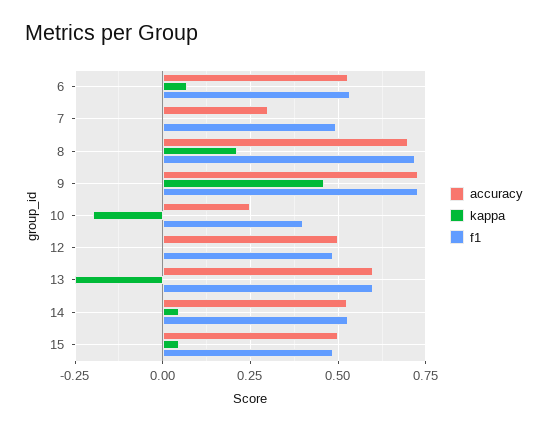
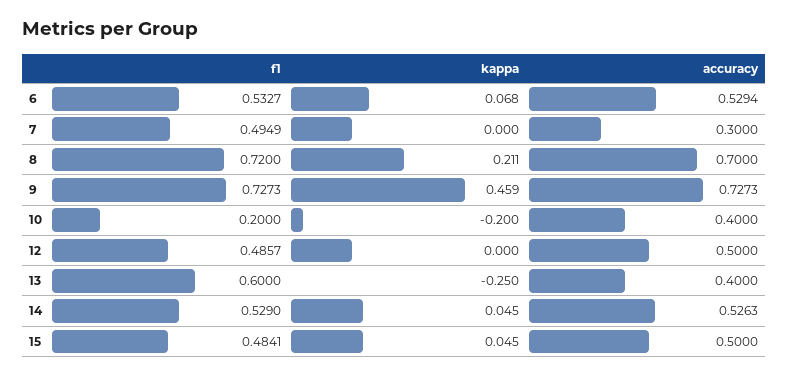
accuracy, 10: 0.25 -> 0.4
f1, 10: 0.4 -> 0.2
accuracy, 13: 0.6 -> 0.4

